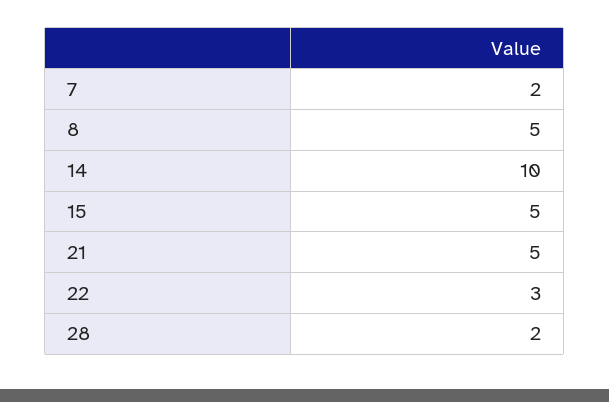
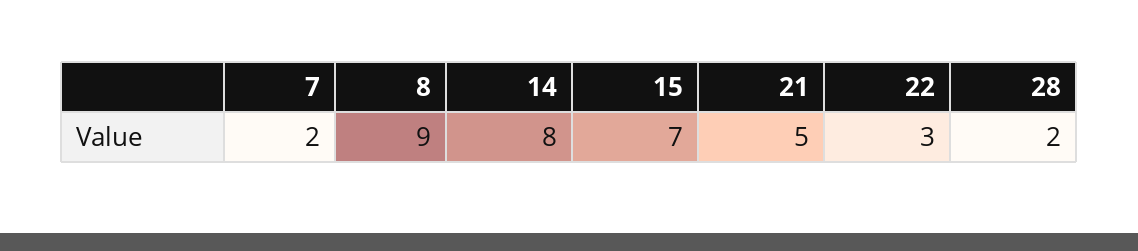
8: 5 -> 9
14: 10 -> 8
15: 5 -> 7

